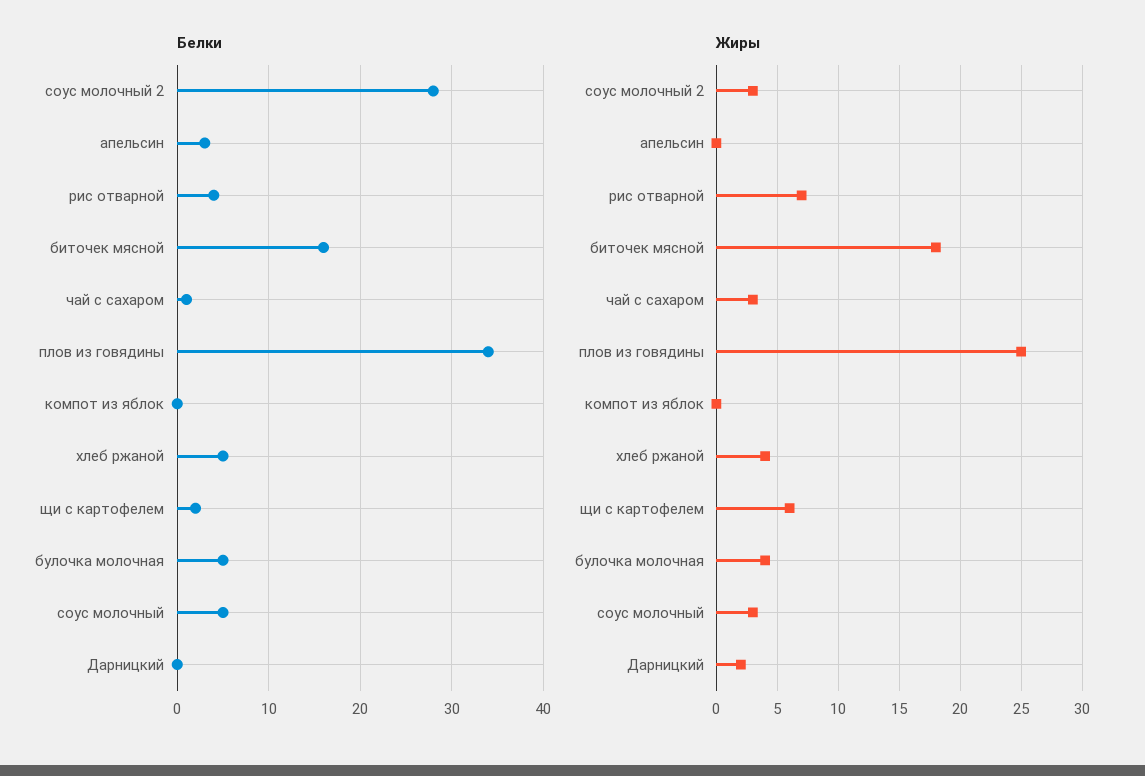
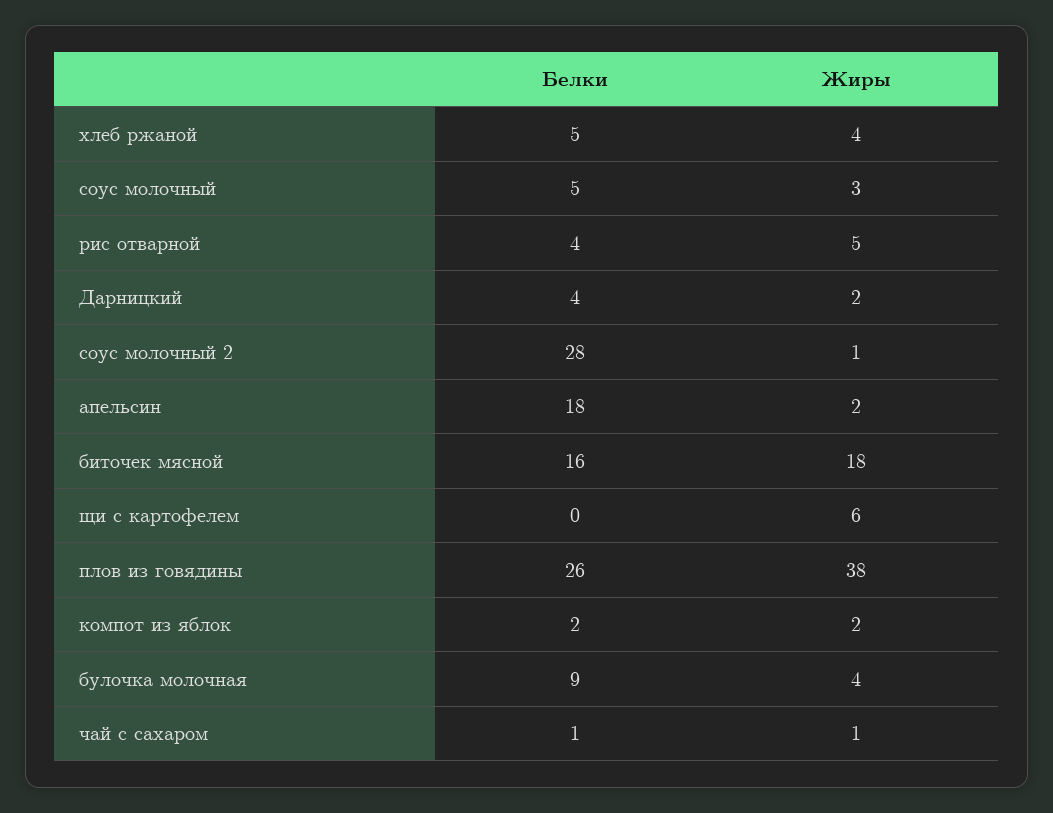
Белки, апельсин: 3 -> 18
Белки, плов из говядины: 34 -> 26
Белки, компот из яблок: 0 -> 2
Белки, щи с картофелем: 2 -> 0
Белки, булочка молочная: 5 -> 9
Белки, Дарницкий: 0 -> 4
Жиры, соус молочный 2: 3 -> 1
Жиры, апельсин: 0 -> 2
Жиры, рис отварной: 7 -> 5
Жиры, чай с сахаром: 3 -> 1
Жиры, плов из говядины: 25 -> 38
Жиры, компот из яблок: 0 -> 2

